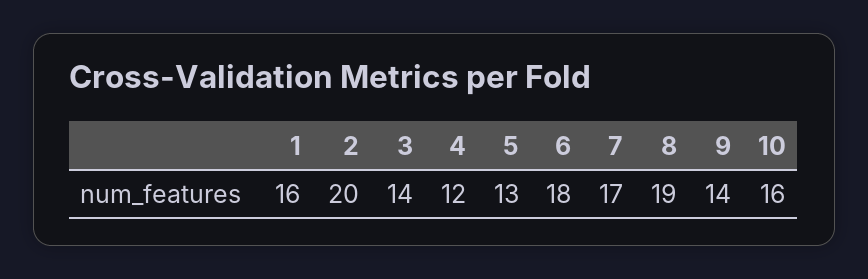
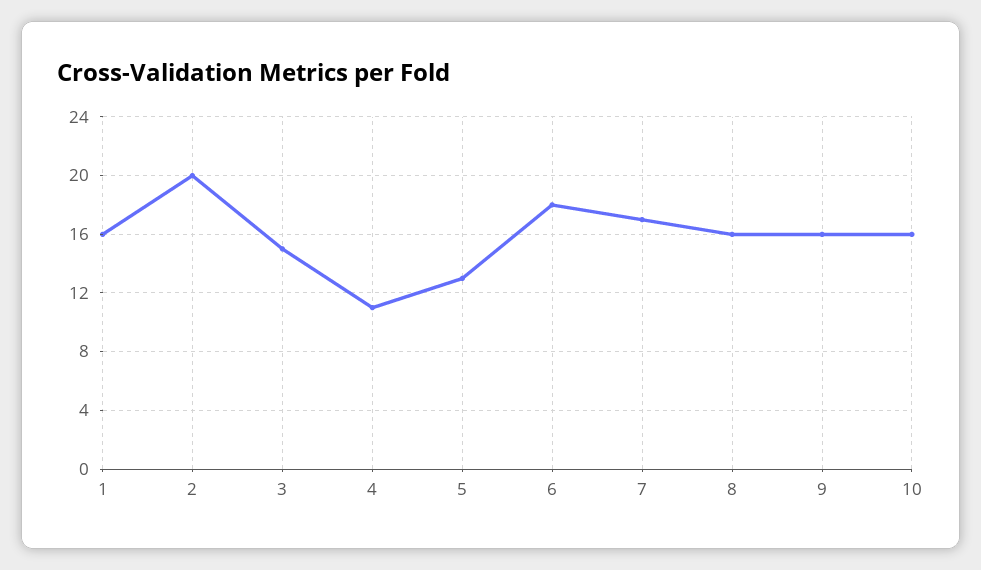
3: 14 -> 15
4: 12 -> 11
8: 19 -> 16
9: 14 -> 16

